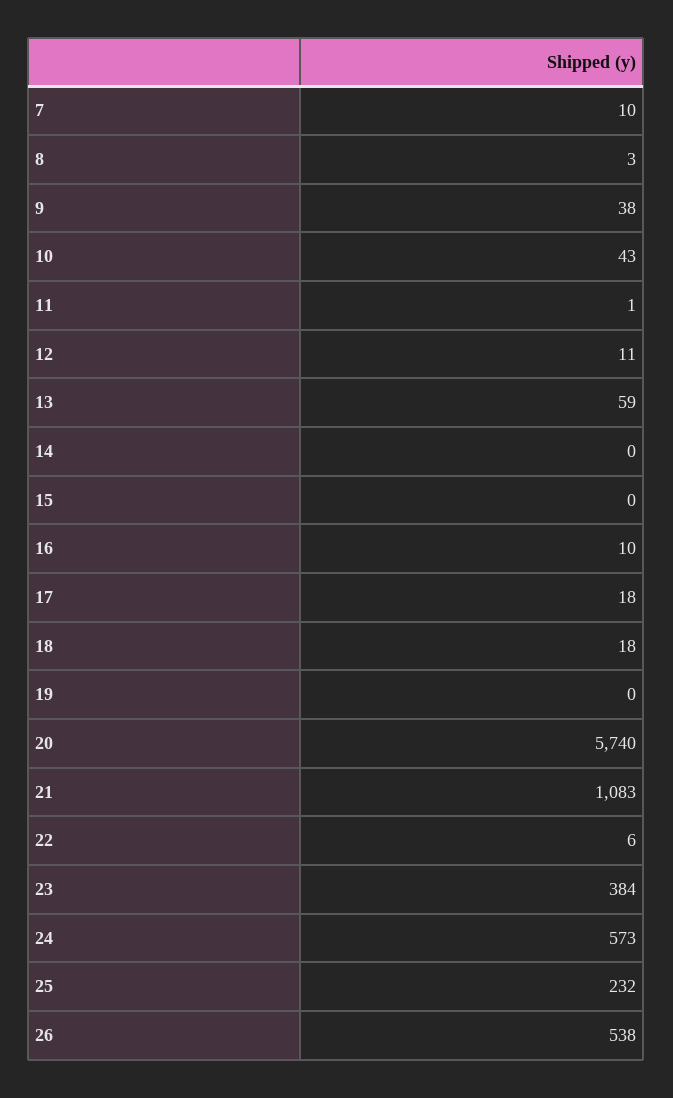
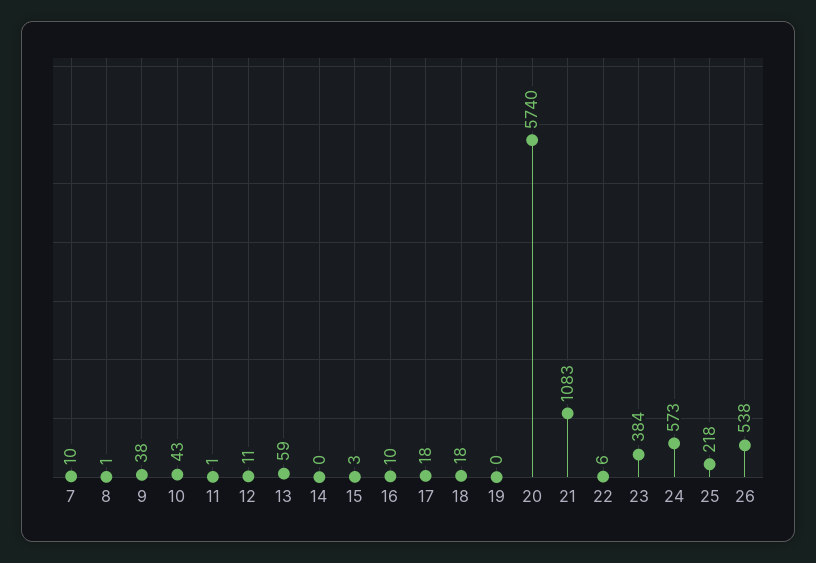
8: 3 -> 1
15: 0 -> 3
25: 232 -> 218

